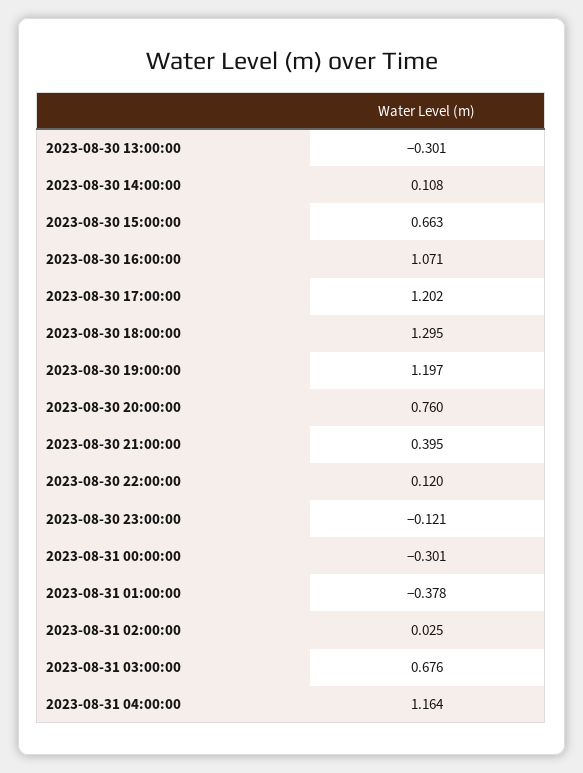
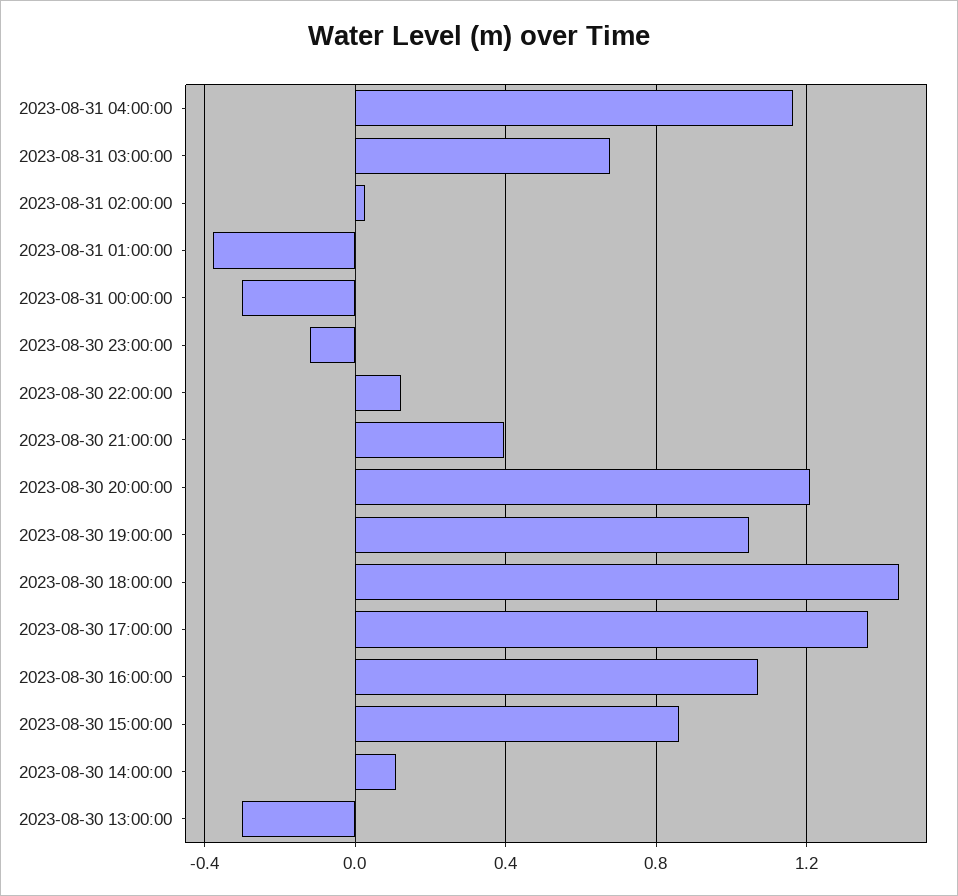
2023-08-30 15:00:00: 0.663 -> 0.85
2023-08-30 17:00:00: 1.202 -> 1.35
2023-08-30 18:00:00: 1.295 -> 1.45
2023-08-30 19:00:00: 1.197 -> 1.05
2023-08-30 20:00:00: 0.76 -> 1.2

